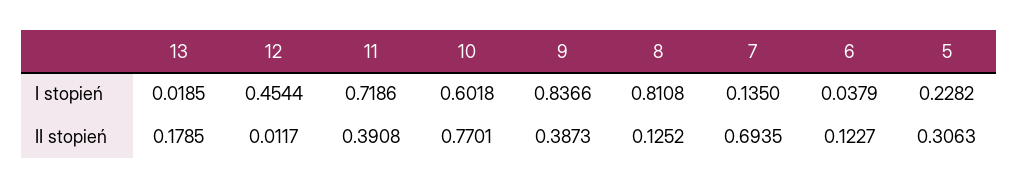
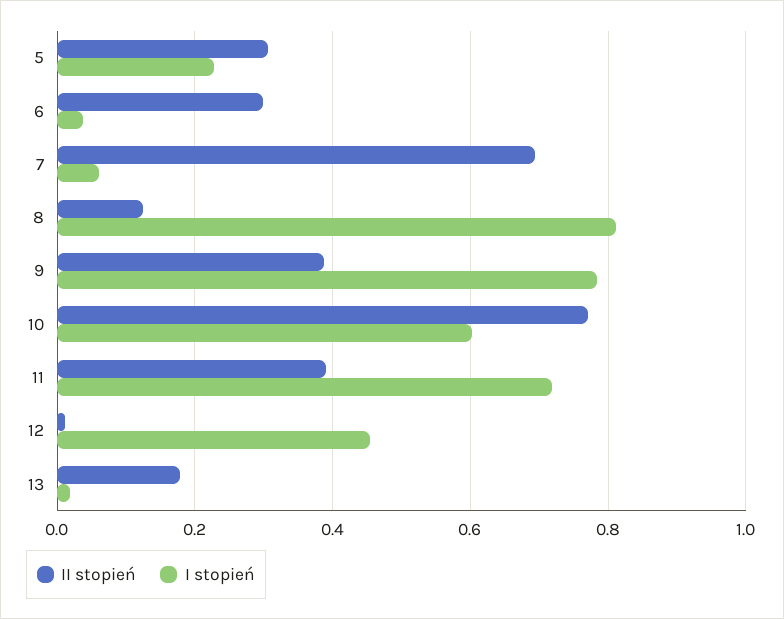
I stopień, 9: 0.8366 -> 0.78
I stopień, 7: 0.135 -> 0.06
II stopień, 6: 0.1227 -> 0.3

